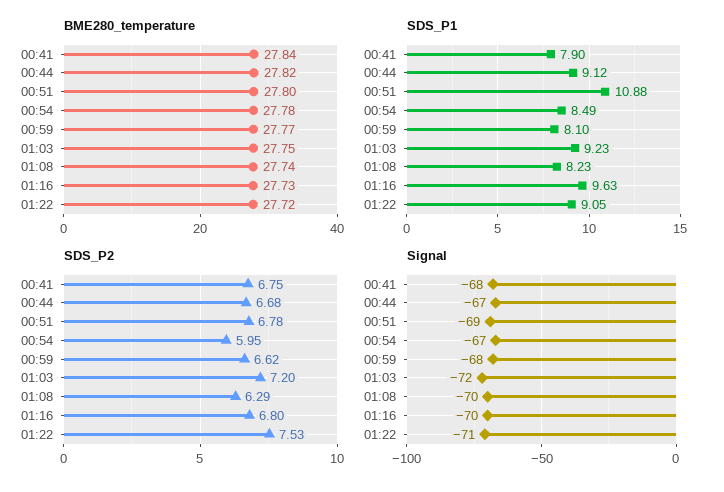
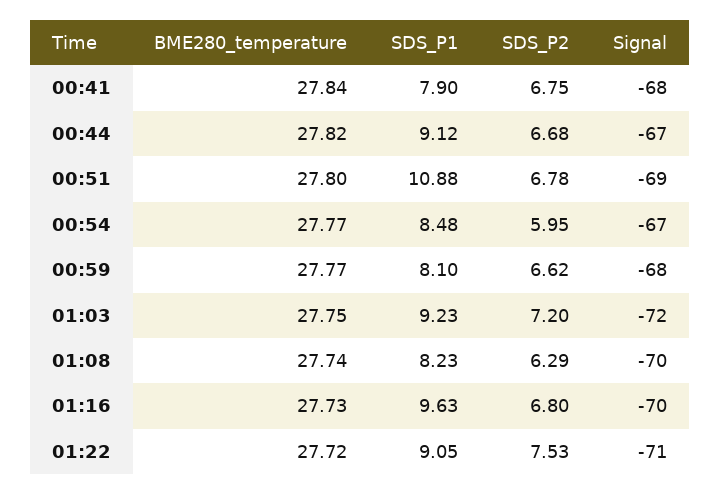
BME280_temperature, 00:54: 27.78 -> 27.77
SDS_P1, 00:54: 8.49 -> 8.48

